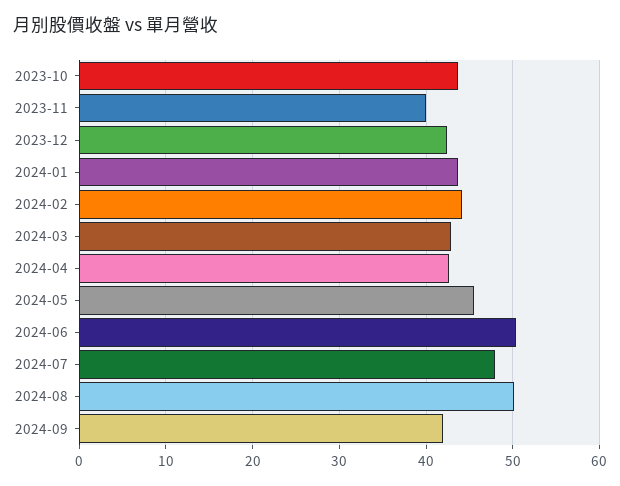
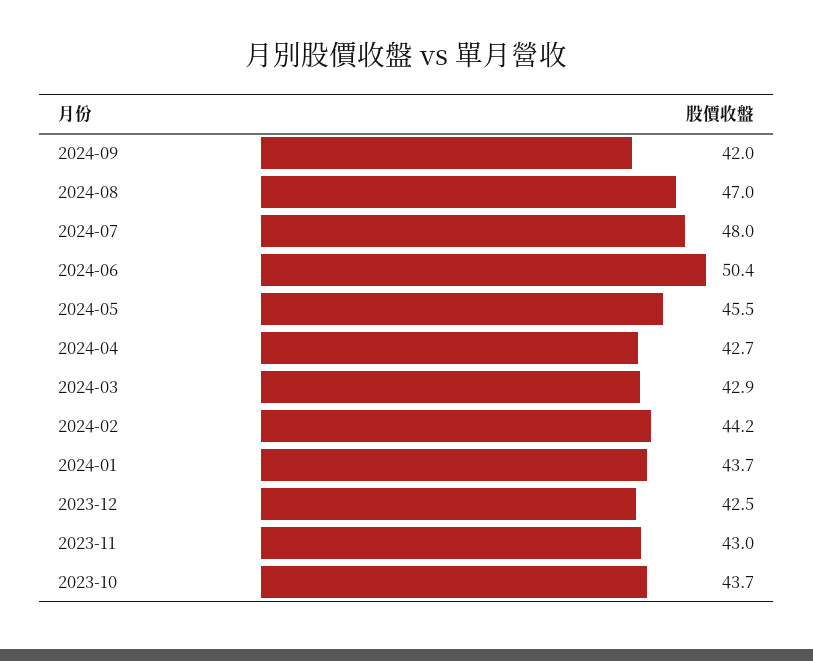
2023-11: 40 -> 43
2024-08: 50 -> 47

